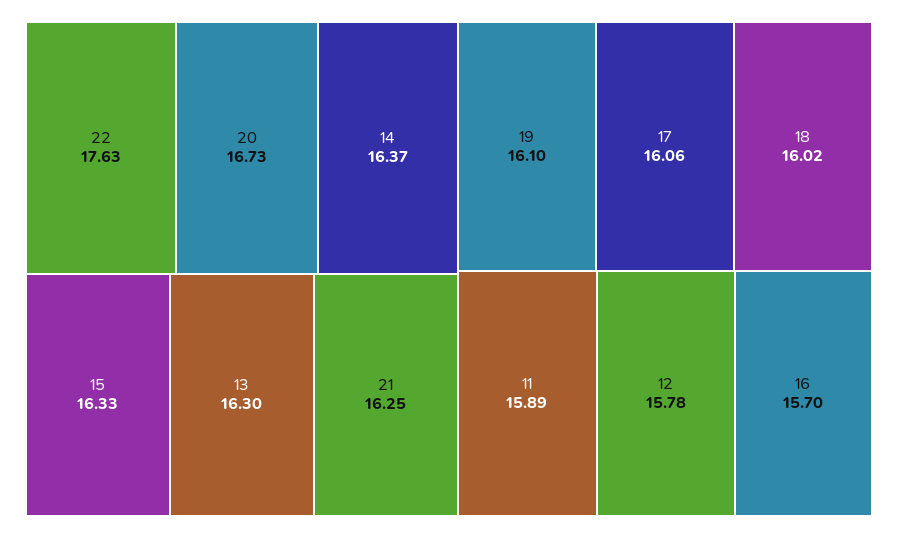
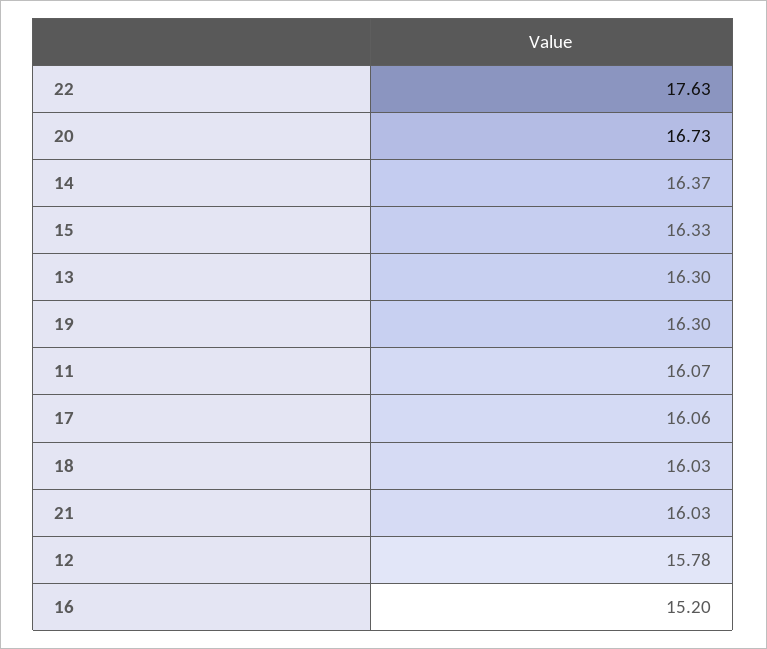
21: 16.25 -> 16.03
19: 16.1 -> 16.3
18: 16.02 -> 16.03
11: 15.89 -> 16.07
16: 15.7 -> 15.2

